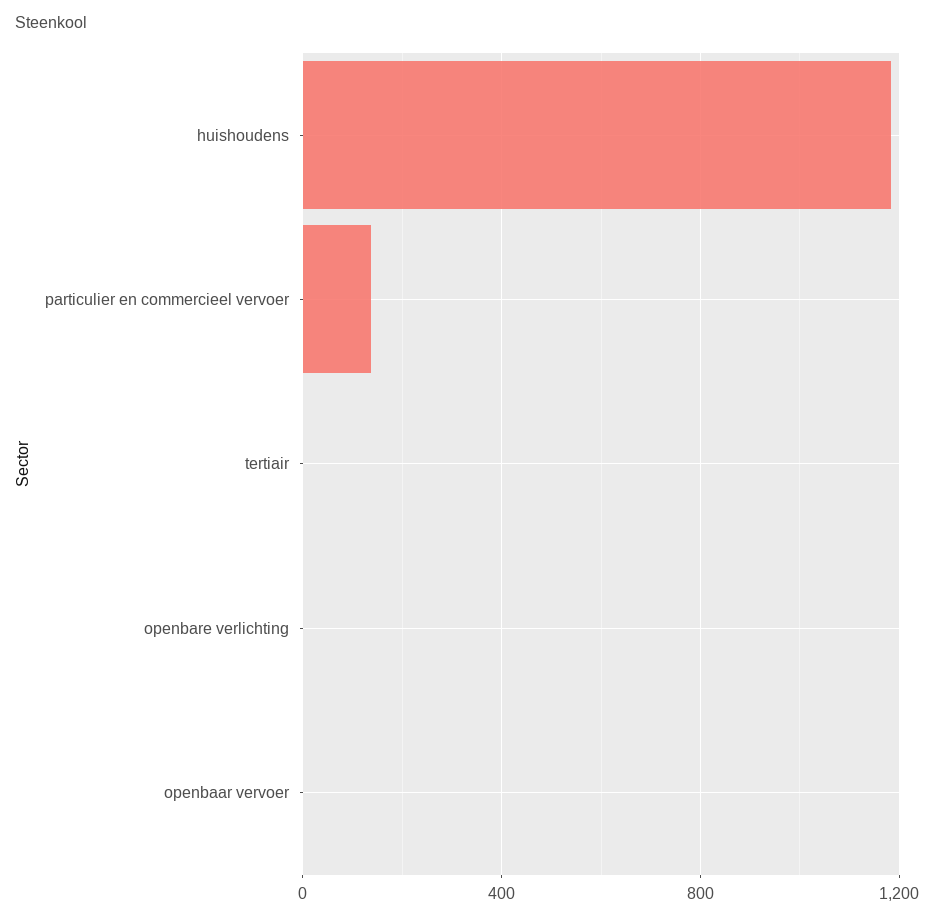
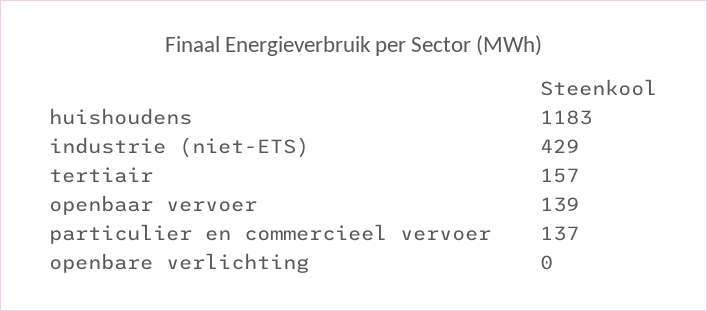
tertiair: 0 -> 157
openbaar vervoer: 0 -> 139
industrie (niet-ETS): none -> 429

